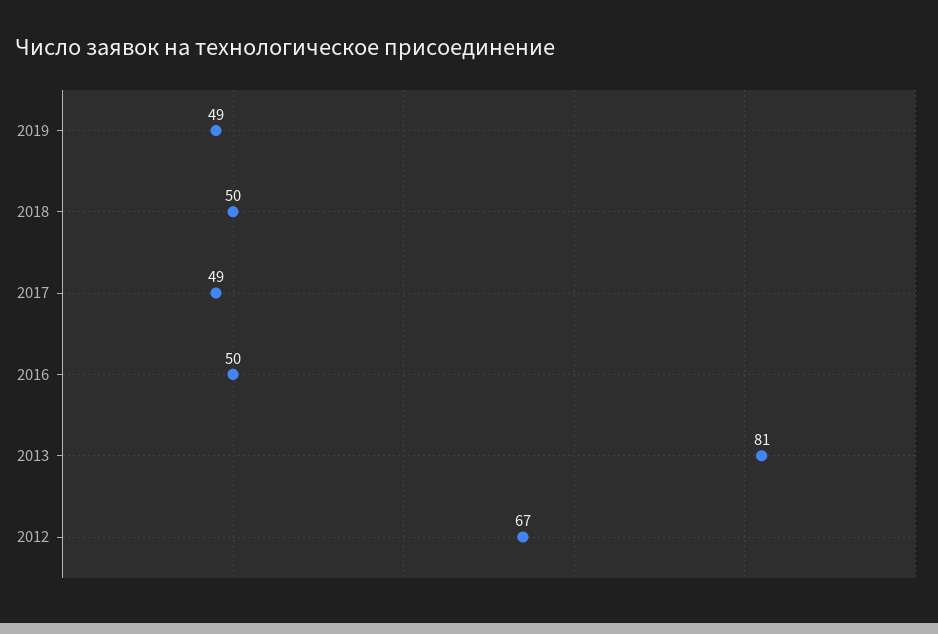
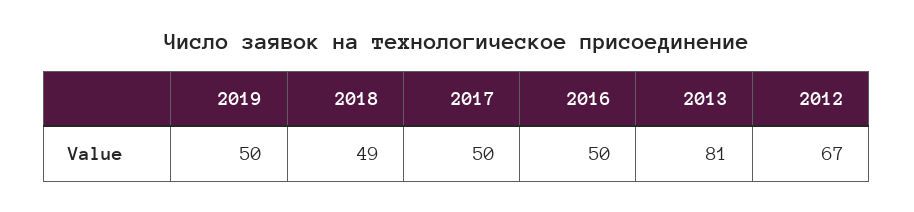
2019: 49 -> 50
2018: 50 -> 49
2017: 49 -> 50

